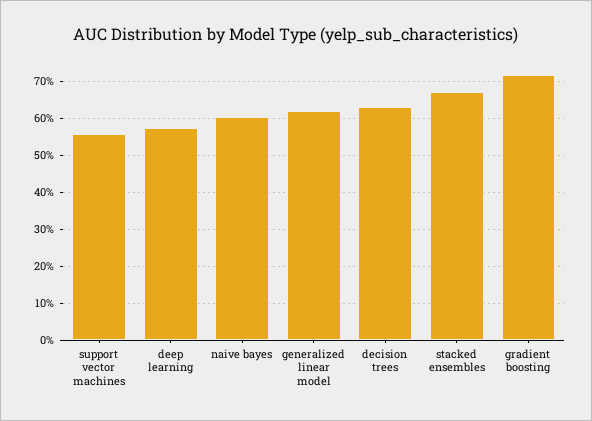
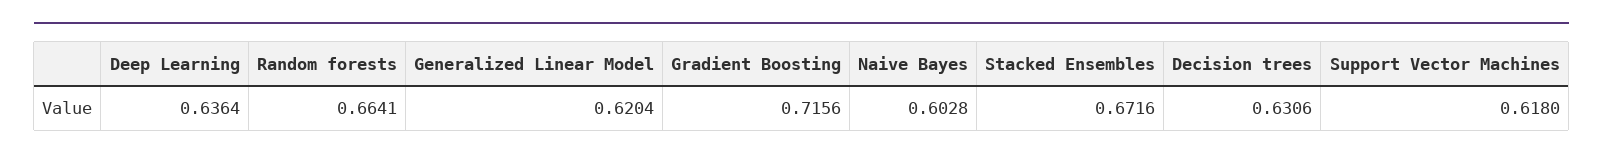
support vector machines: 0.56 -> 0.618
deep learning: 0.58 -> 0.6364
Random forests: none -> 0.6641

